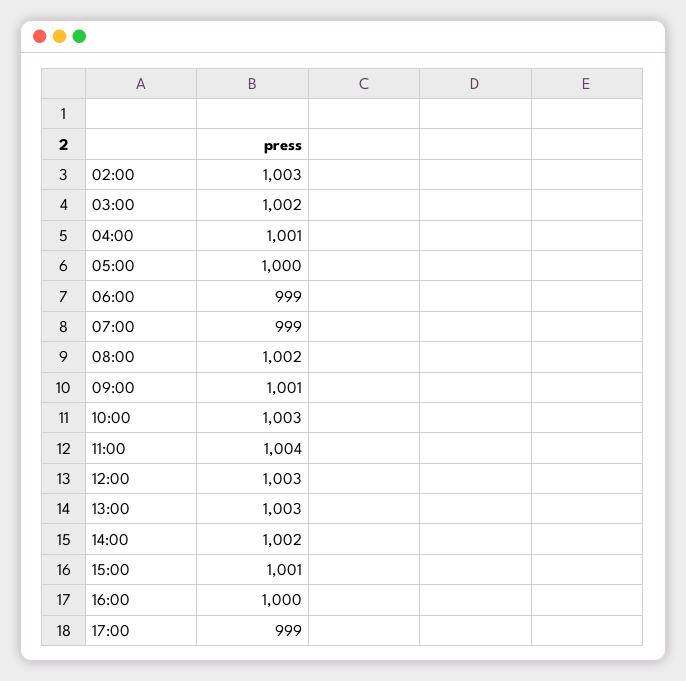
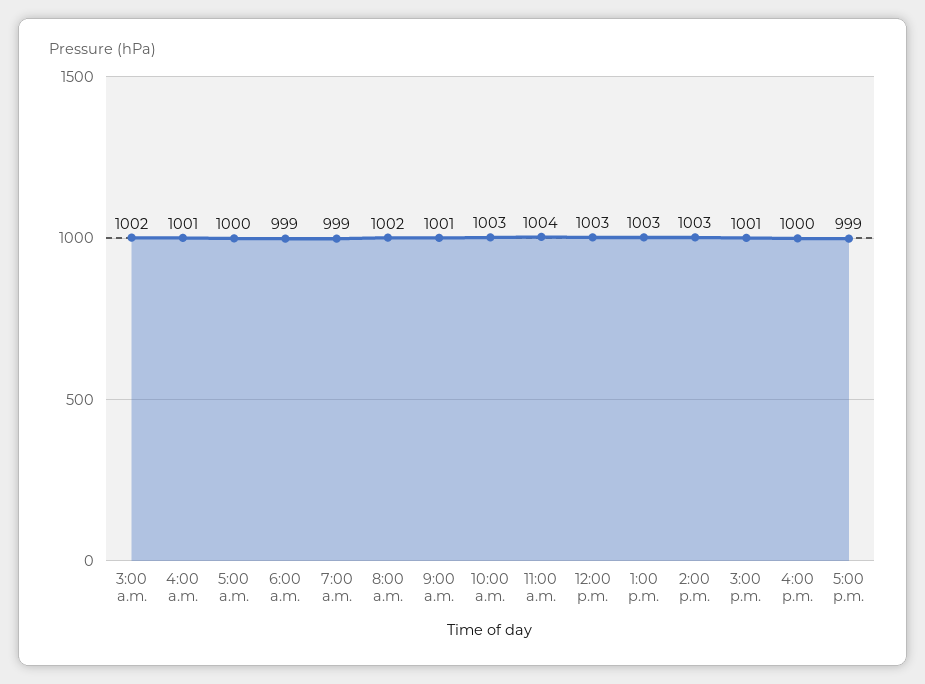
02:00: 1003 -> none
14:00: 1002 -> 1003

